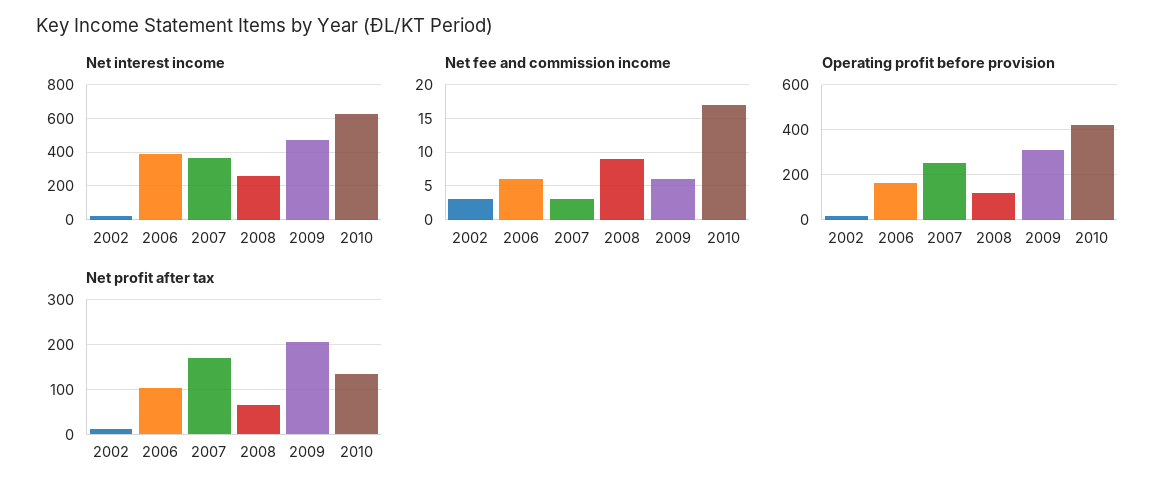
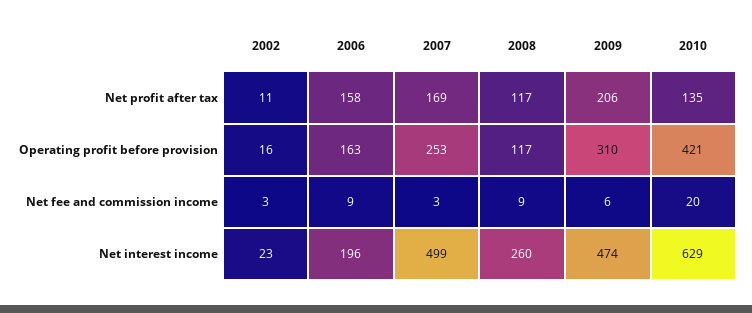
Net interest income, 2006: 400 -> 196
Net interest income, 2007: 350 -> 499
Net fee and commission income, 2006: 6 -> 9
Net fee and commission income, 2010: 17 -> 20
Net profit after tax, 2006: 100 -> 158
Net profit after tax, 2008: 60 -> 117

